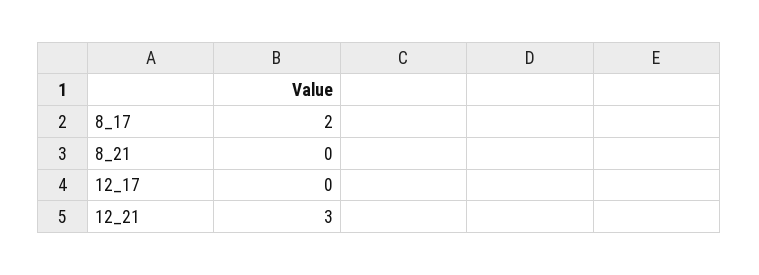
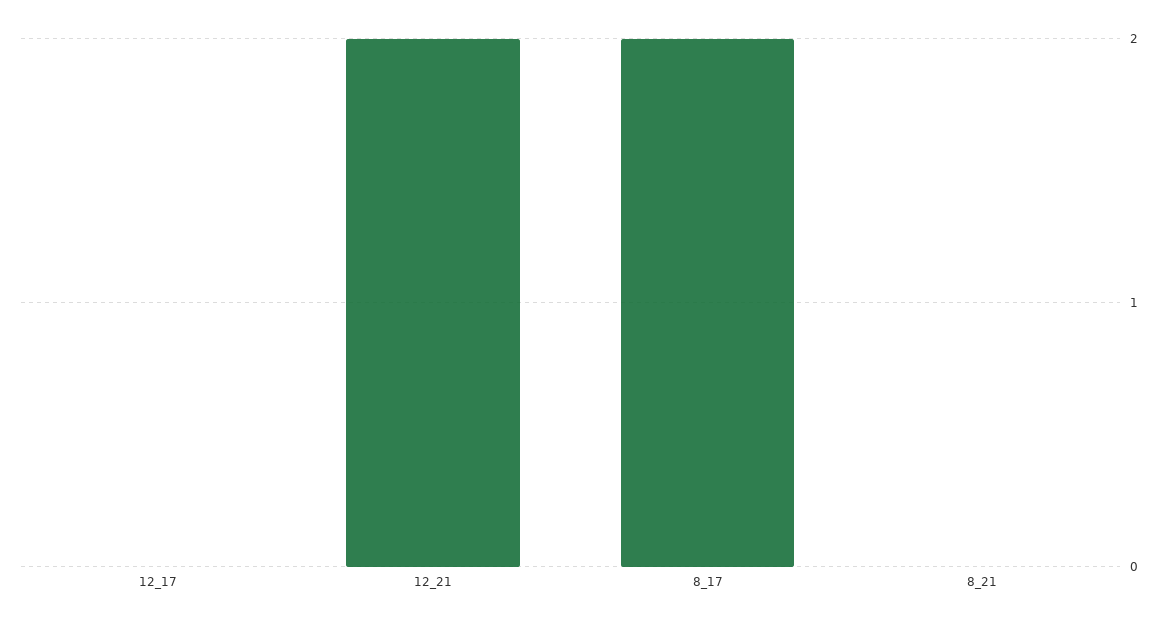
12_21: 3 -> 2

